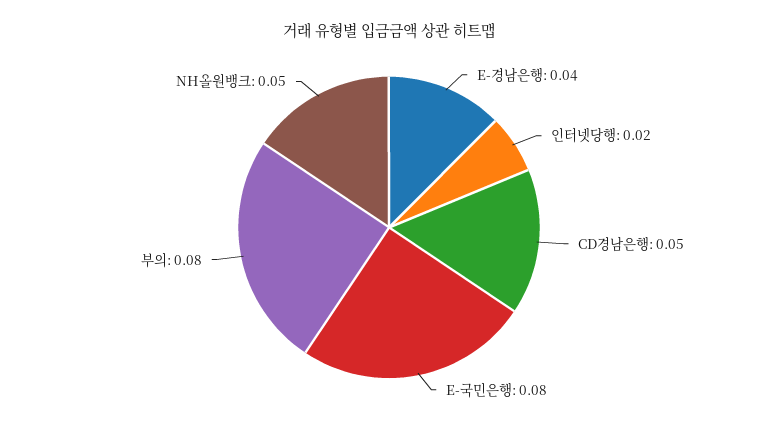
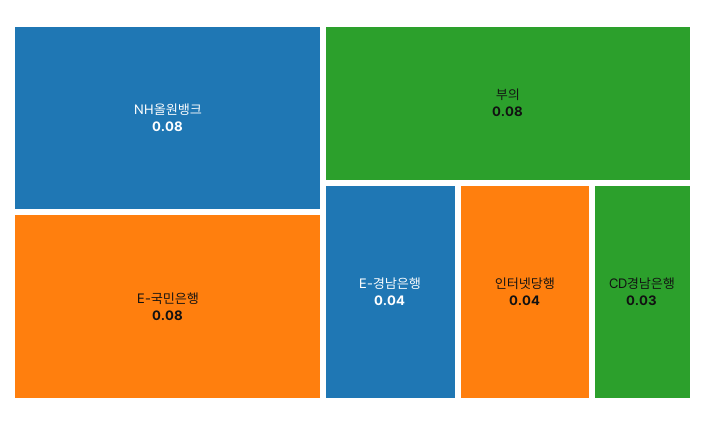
인터넷당행: 0.02 -> 0.04
CD경남은행: 0.05 -> 0.03
NH올원뱅크: 0.05 -> 0.08

